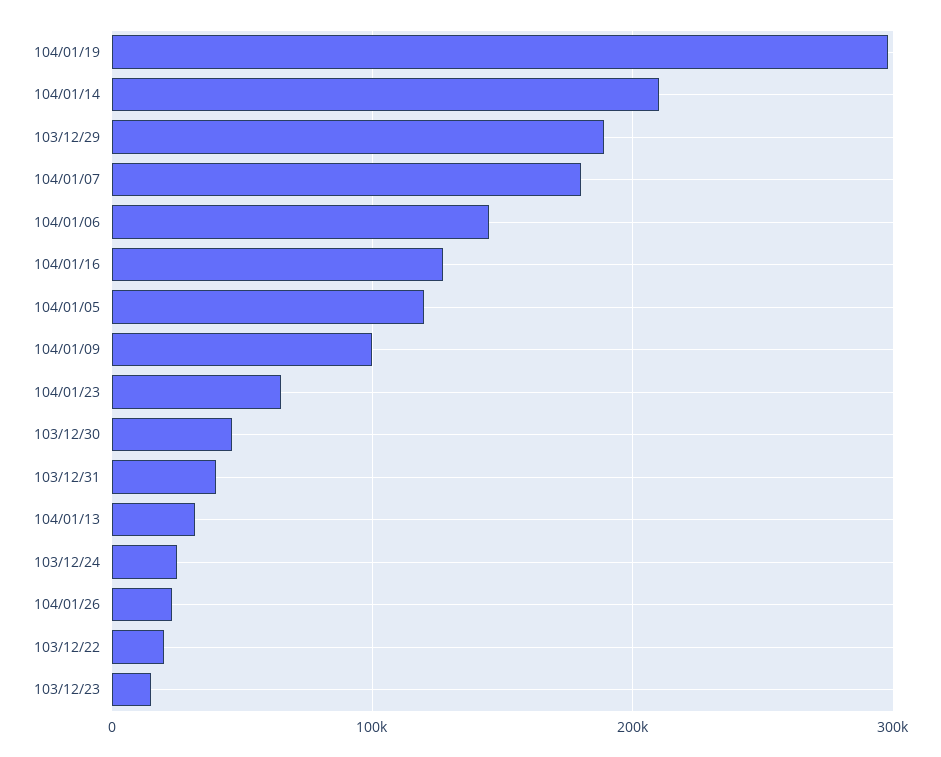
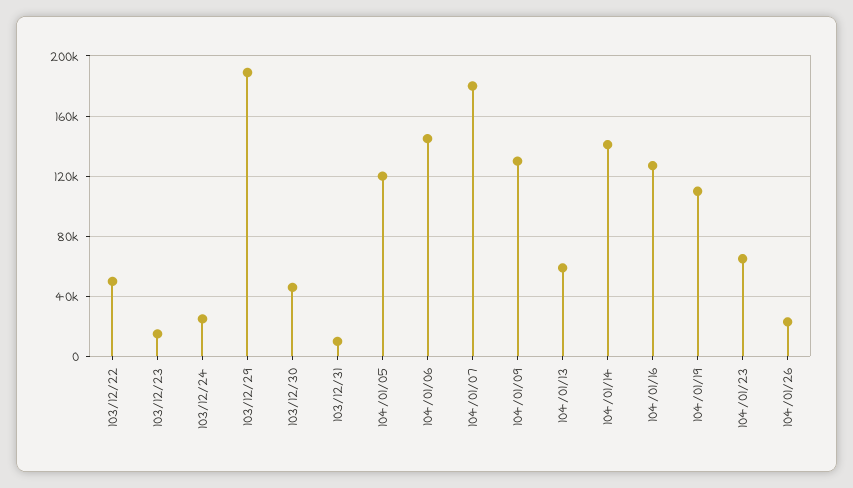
104/01/19: 300000 -> 110000
104/01/14: 210000 -> 140000
104/01/09: 100000 -> 130000
103/12/31: 40000 -> 10000
104/01/13: 30000 -> 60000
103/12/22: 20000 -> 50000

